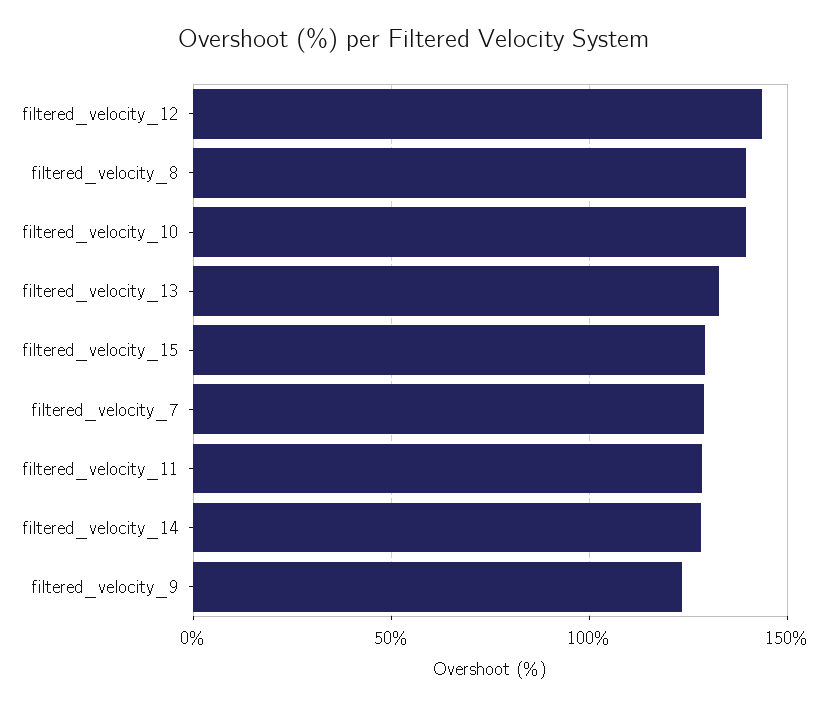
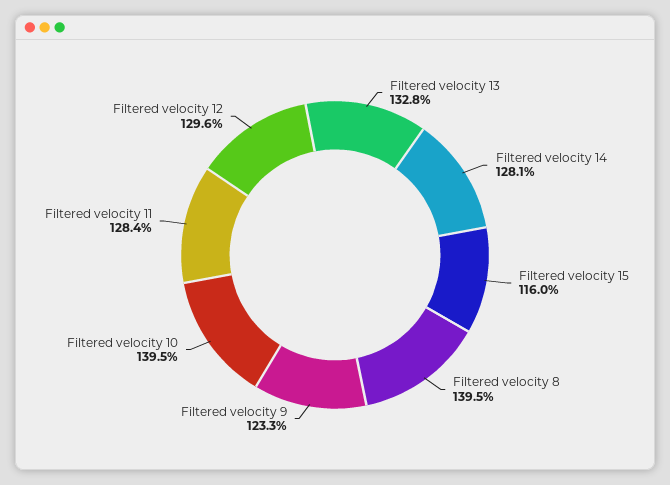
filtered_velocity_12: 145 -> 129.6
filtered_velocity_15: 130 -> 116
filtered_velocity_7: 130 -> none

